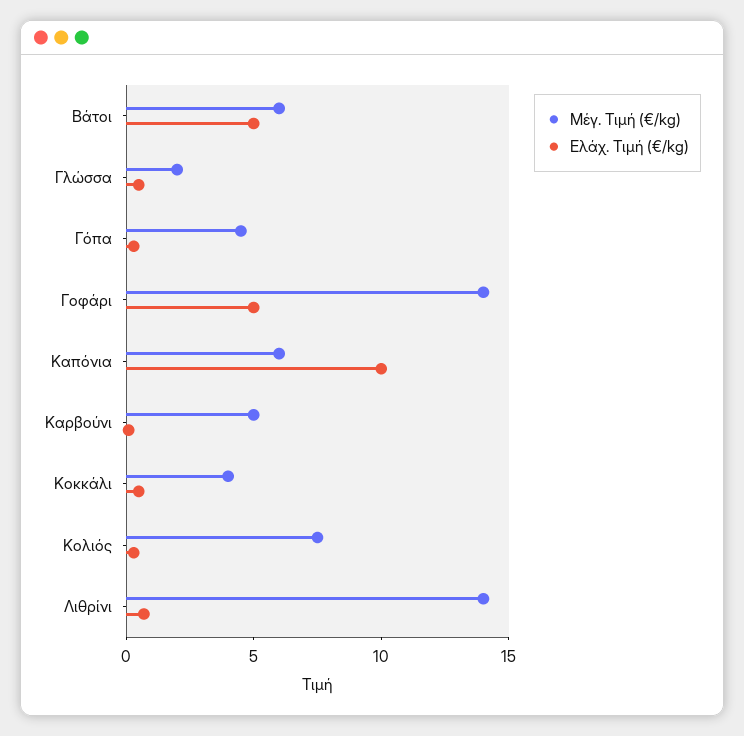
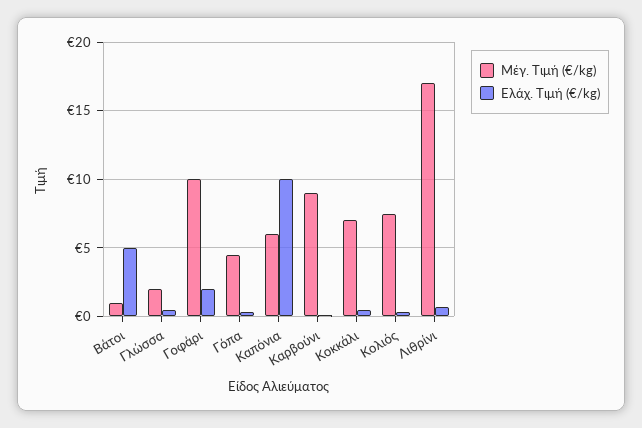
Μέγ. Τιμή (€/kg), Βάτοι: 6 -> 1
Μέγ. Τιμή (€/kg), Γοφάρι: 14 -> 10
Ελάχ. Τιμή (€/kg), Γοφάρι: 5 -> 2
Μέγ. Τιμή (€/kg), Καρβούνι: 5 -> 9
Μέγ. Τιμή (€/kg), Κοκκάλι: 4 -> 7
Μέγ. Τιμή (€/kg), Λιθρίνι: 14 -> 17

